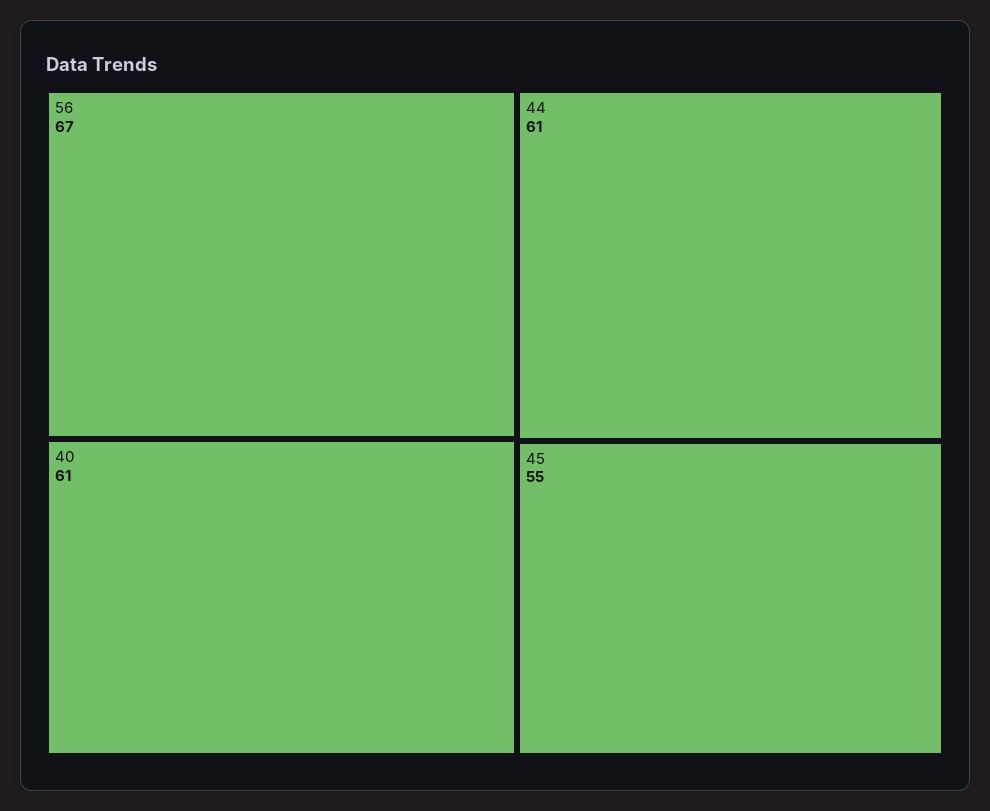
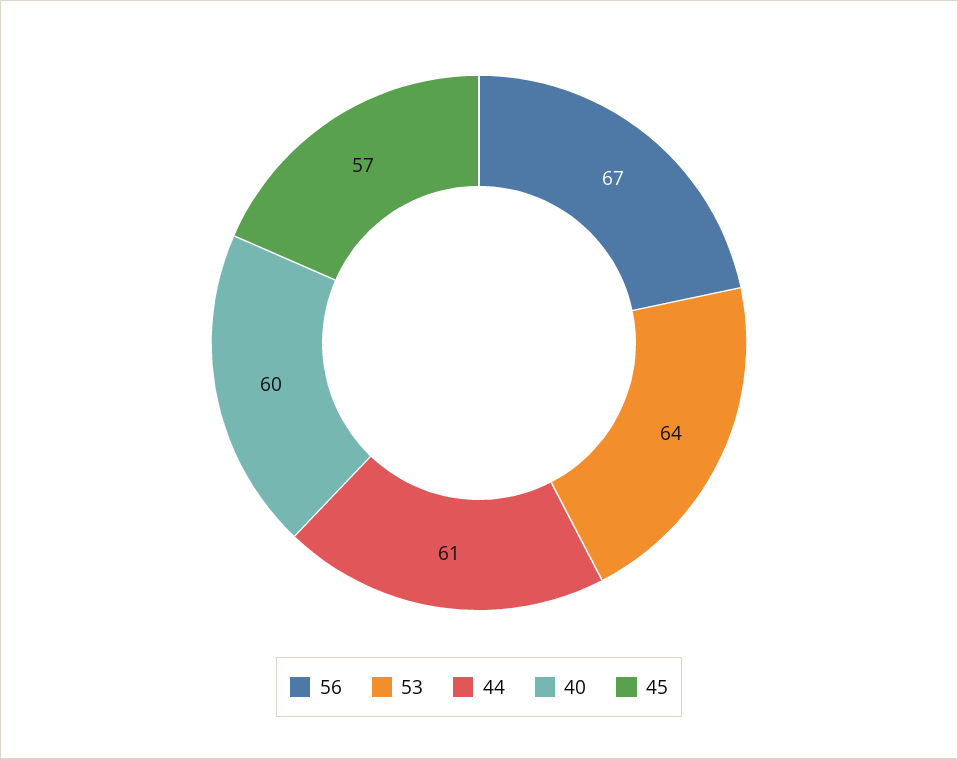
40: 61 -> 60
45: 55 -> 57
53: none -> 64

